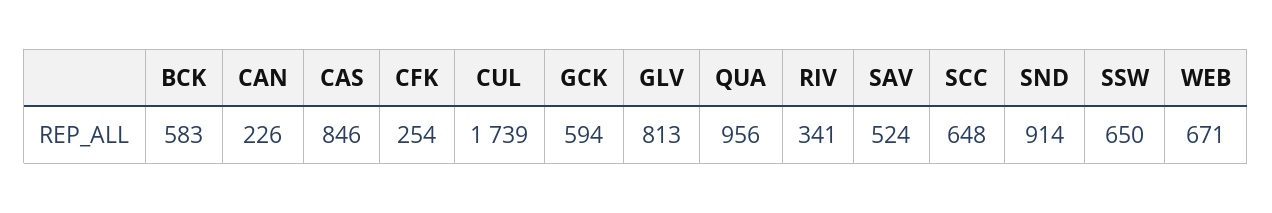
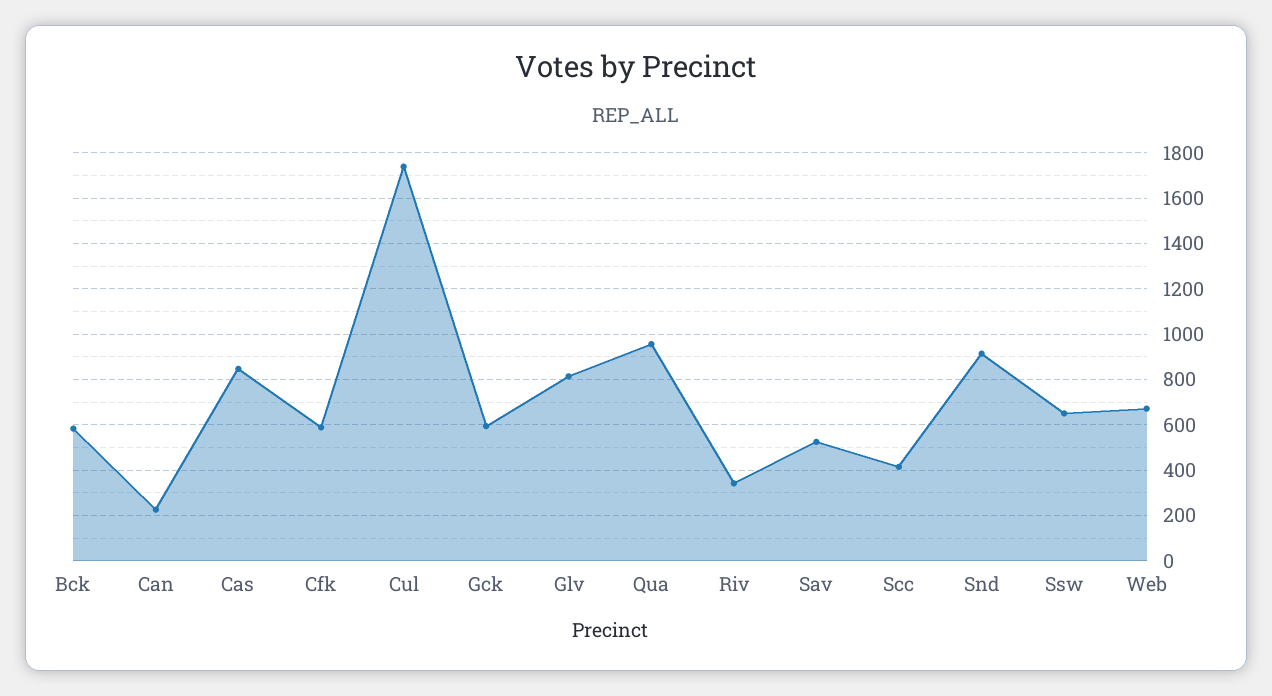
CFK: 254 -> 600
SCC: 648 -> 400

